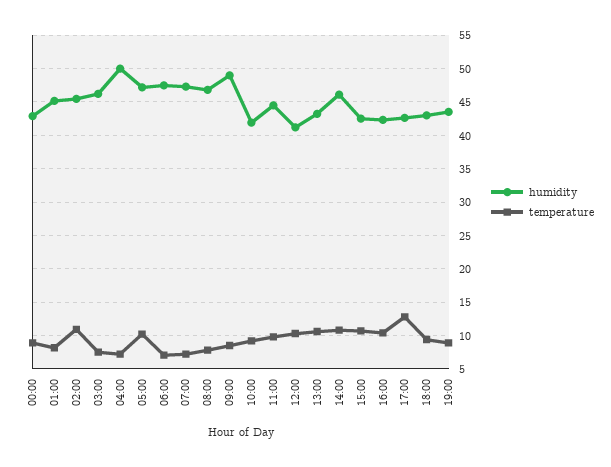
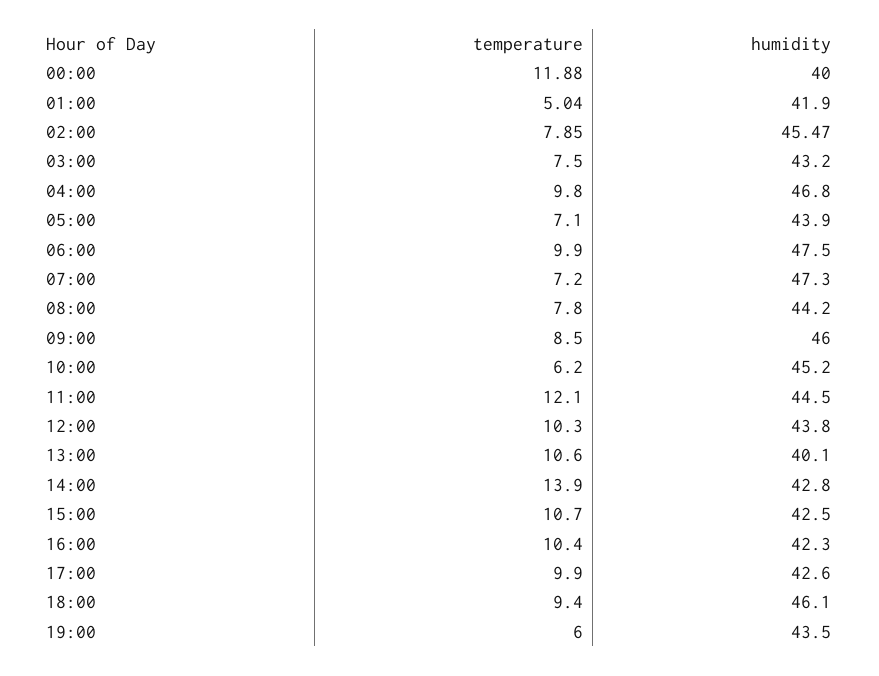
humidity, 00:00: 43 -> 40
temperature, 00:00: 9 -> 11.88
humidity, 01:00: 45 -> 41.9
temperature, 01:00: 8 -> 5.04
temperature, 02:00: 11 -> 7.85
humidity, 03:00: 46 -> 43.2
humidity, 04:00: 50 -> 46.8
temperature, 04:00: 7 -> 9.8
humidity, 05:00: 47 -> 43.9
temperature, 05:00: 10 -> 7.1
temperature, 06:00: 7 -> 9.9
humidity, 08:00: 47 -> 44.2
humidity, 09:00: 49 -> 46
humidity, 10:00: 42 -> 45.2
temperature, 10:00: 9 -> 6.2
temperature, 11:00: 10 -> 12.1
humidity, 12:00: 41 -> 43.8
humidity, 13:00: 43 -> 40.1
humidity, 14:00: 46 -> 42.8
temperature, 14:00: 11 -> 13.9
temperature, 17:00: 13 -> 9.9
humidity, 18:00: 43 -> 46.1
temperature, 19:00: 9 -> 6

